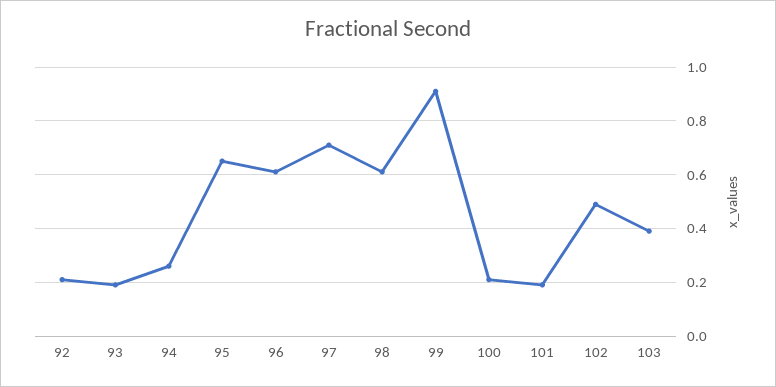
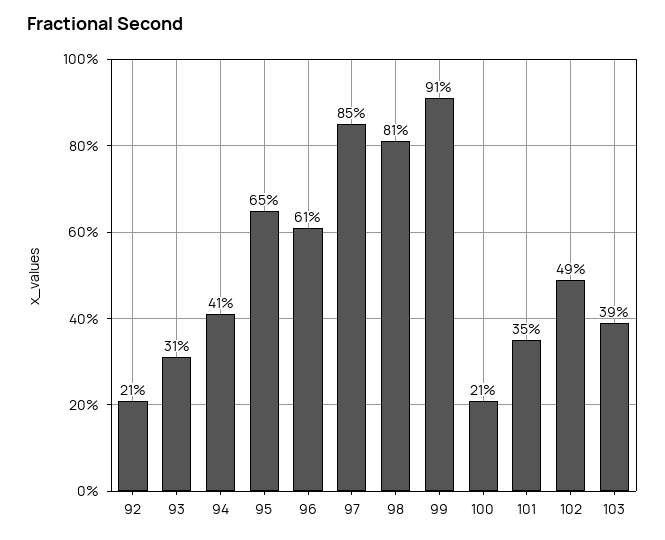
93: 0.2 -> 0.31
94: 0.25 -> 0.41
97: 0.7 -> 0.85
98: 0.6 -> 0.81
101: 0.2 -> 0.35

